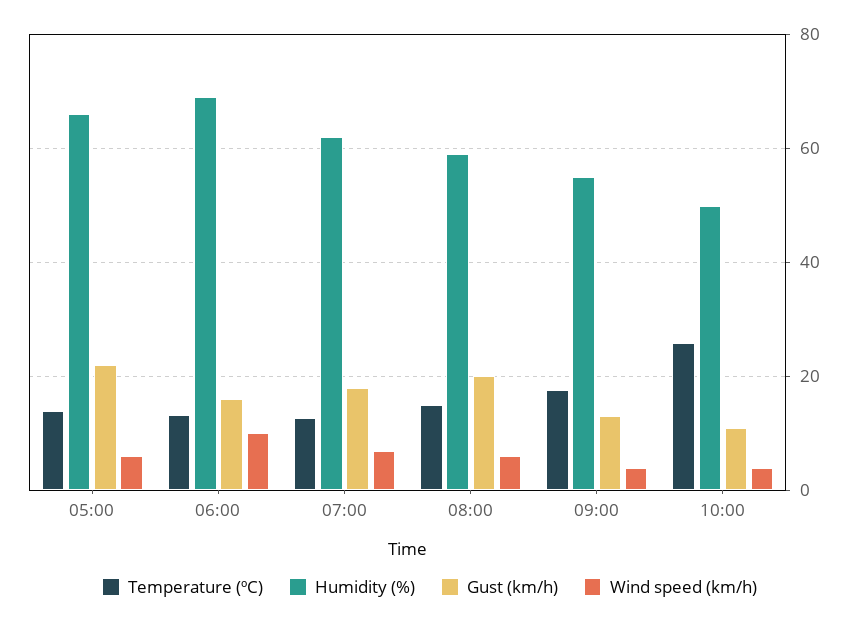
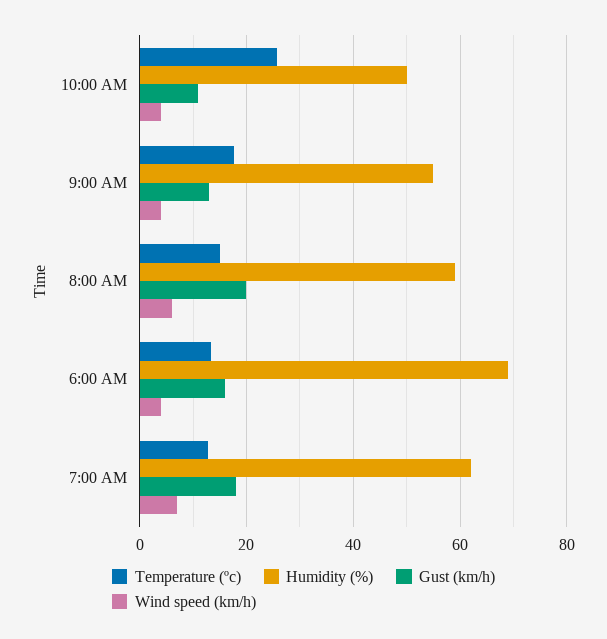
Temperature (ºC), 05:00: 14 -> none
Humidity (%), 05:00: 66 -> none
Gust (km/h), 05:00: 22 -> none
Wind speed (km/h), 05:00: 6 -> none
Wind speed (km/h), 06:00: 10 -> 4

